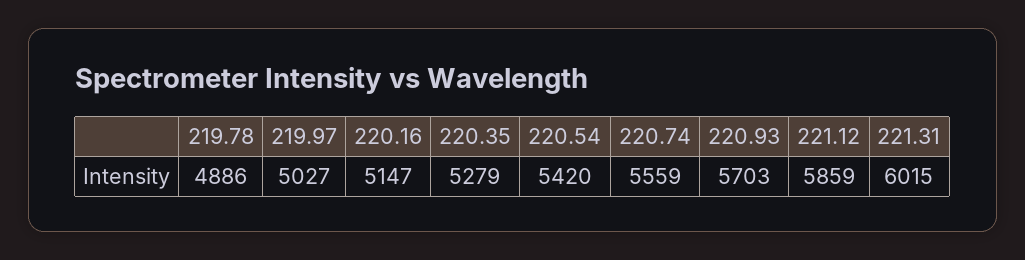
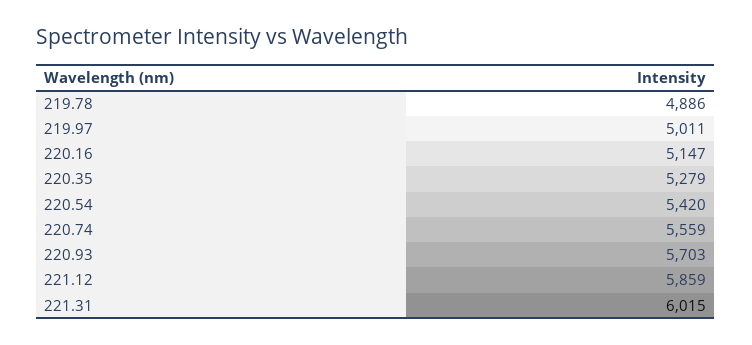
219.97: 5027 -> 5011

